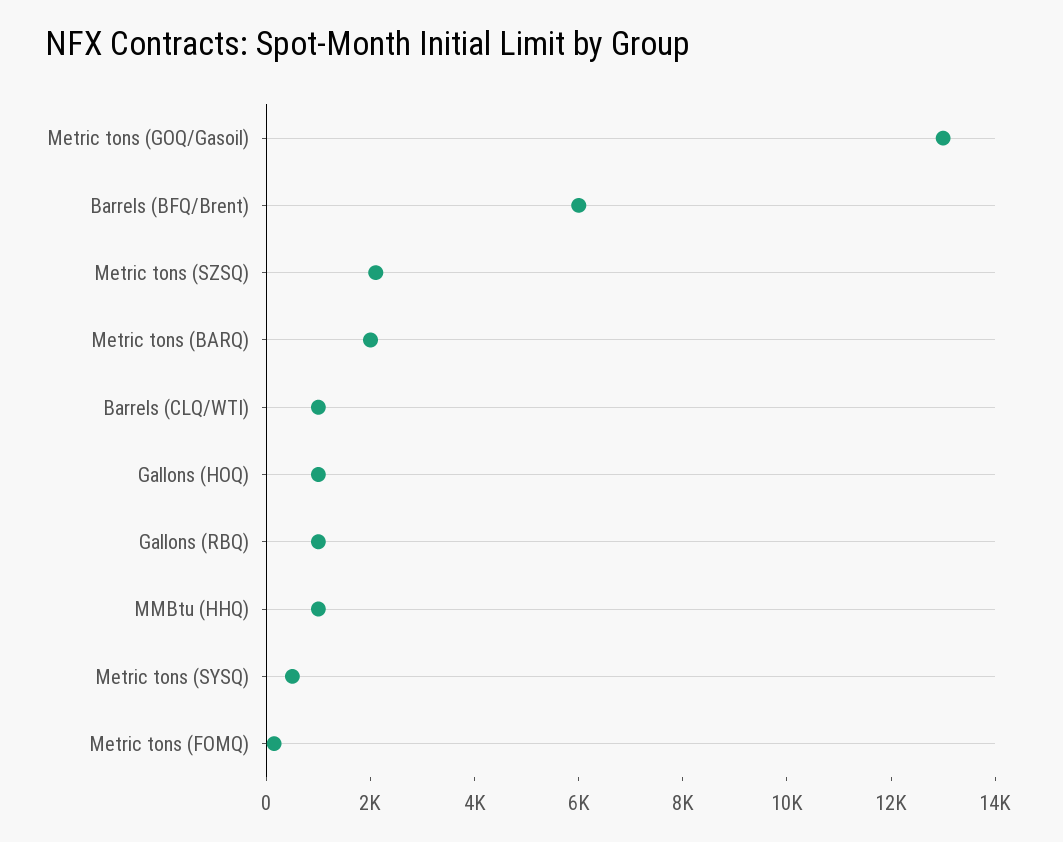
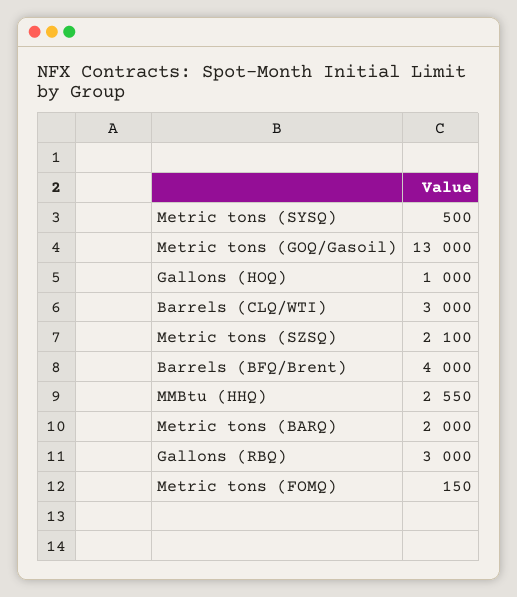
Barrels (BFQ/Brent): 6000 -> 4000
Barrels (CLQ/WTI): 1000 -> 3000
Gallons (RBQ): 1000 -> 3000
MMBtu (HHQ): 1000 -> 2550

